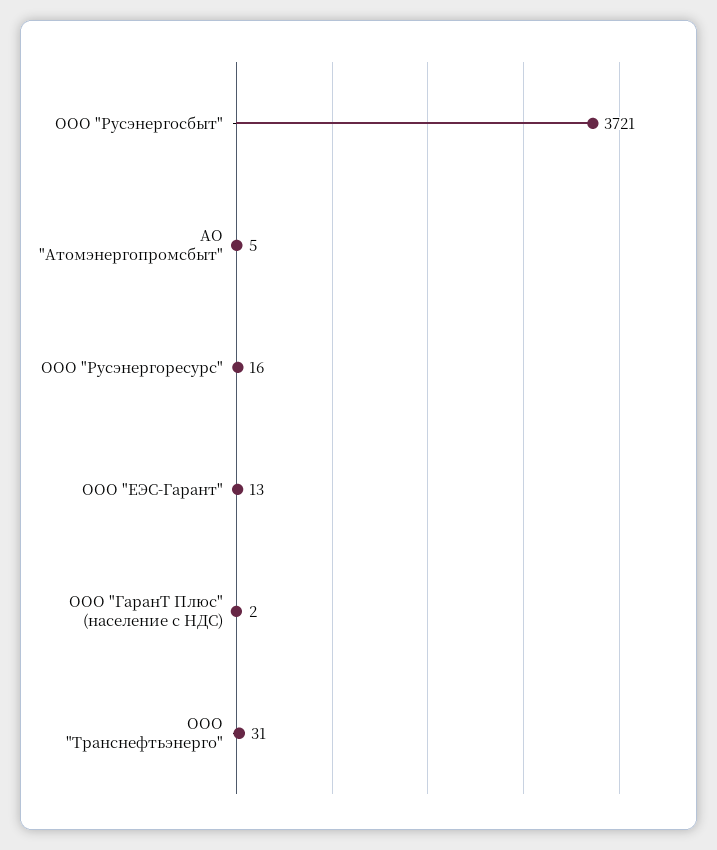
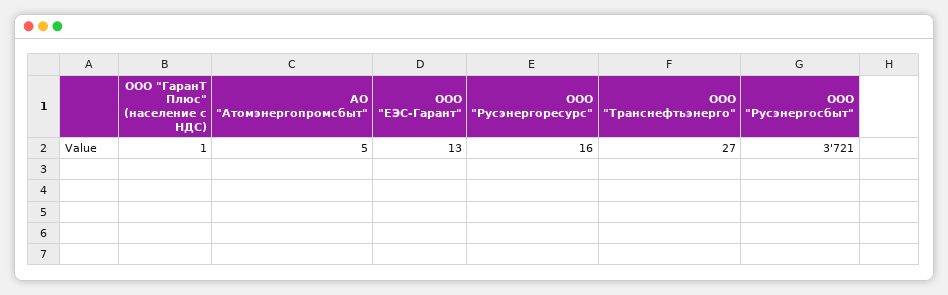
ООО "ГаранТ Плюс" (население с НДС): 2 -> 1
ООО "Транснефтьэнерго": 31 -> 27

